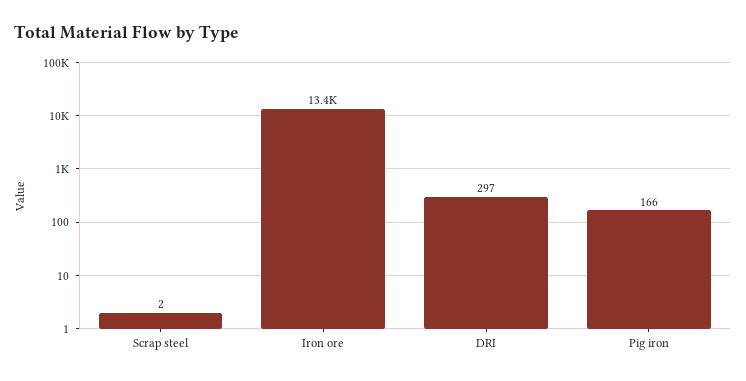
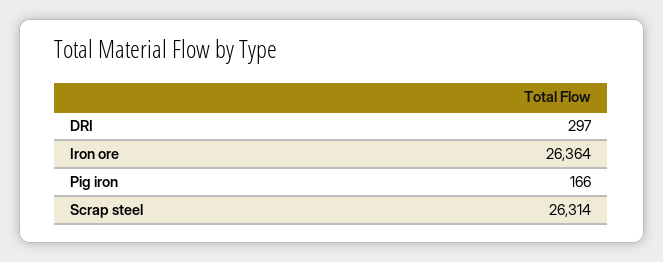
Scrap steel: 2 -> 26314
Iron ore: 13400 -> 26364

